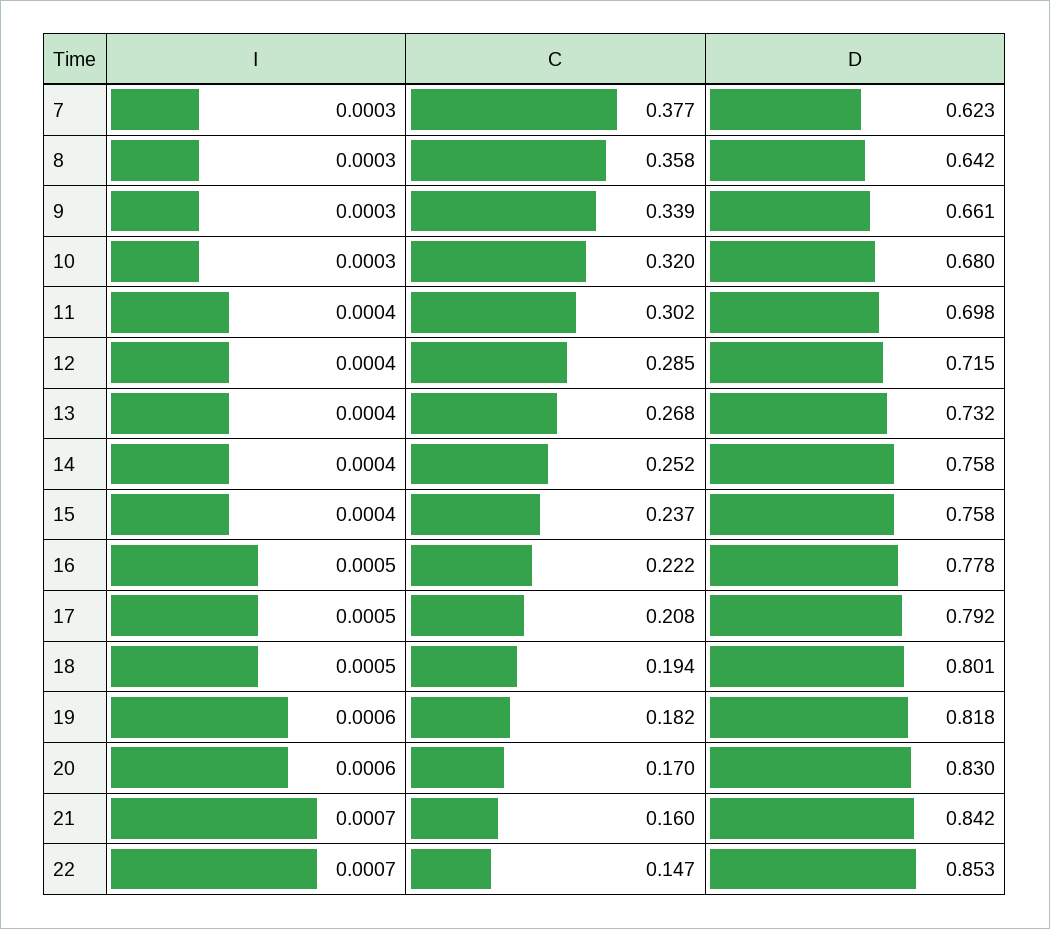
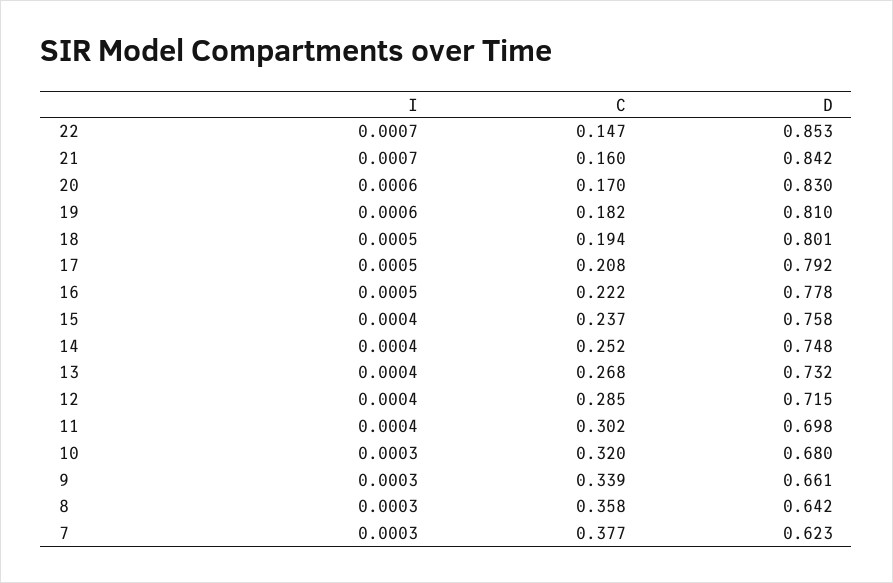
D, 14: 0.758 -> 0.748
D, 19: 0.818 -> 0.81

